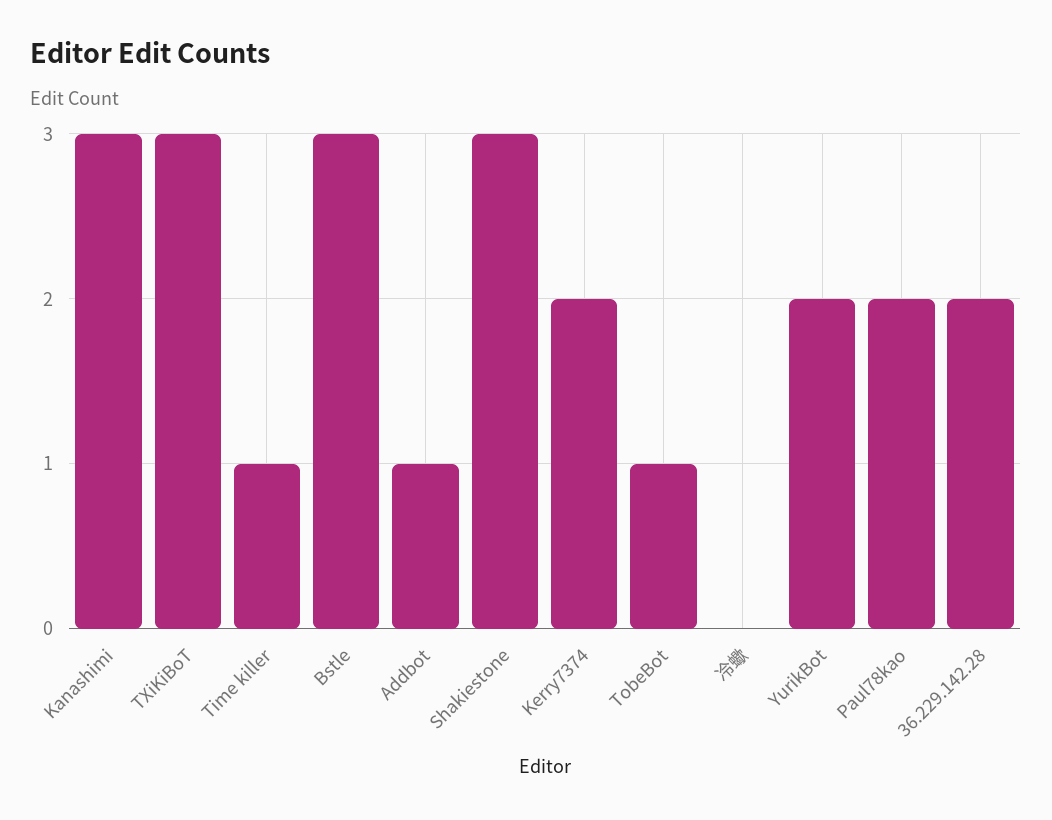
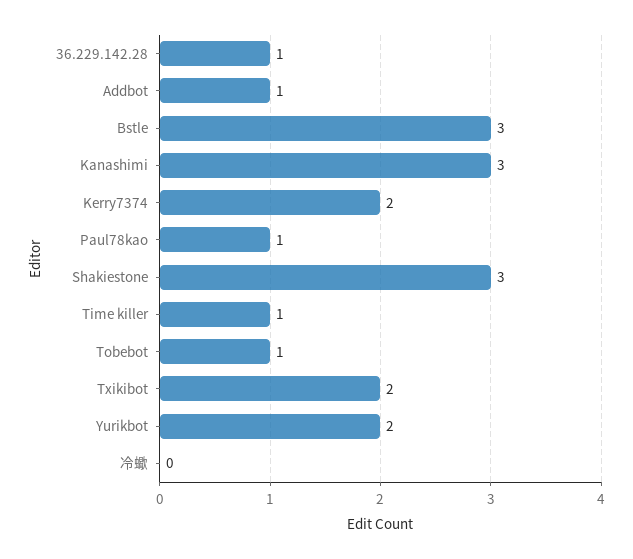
TXiKiBoT: 3 -> 2
Paul78kao: 2 -> 1
36.229.142.28: 2 -> 1

